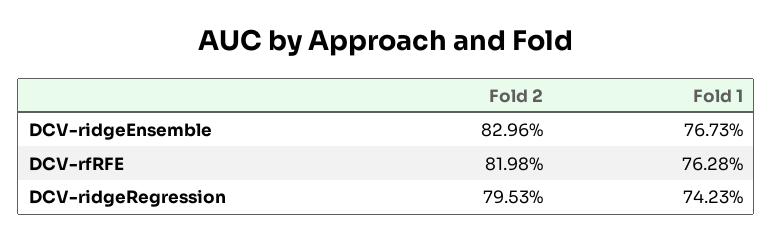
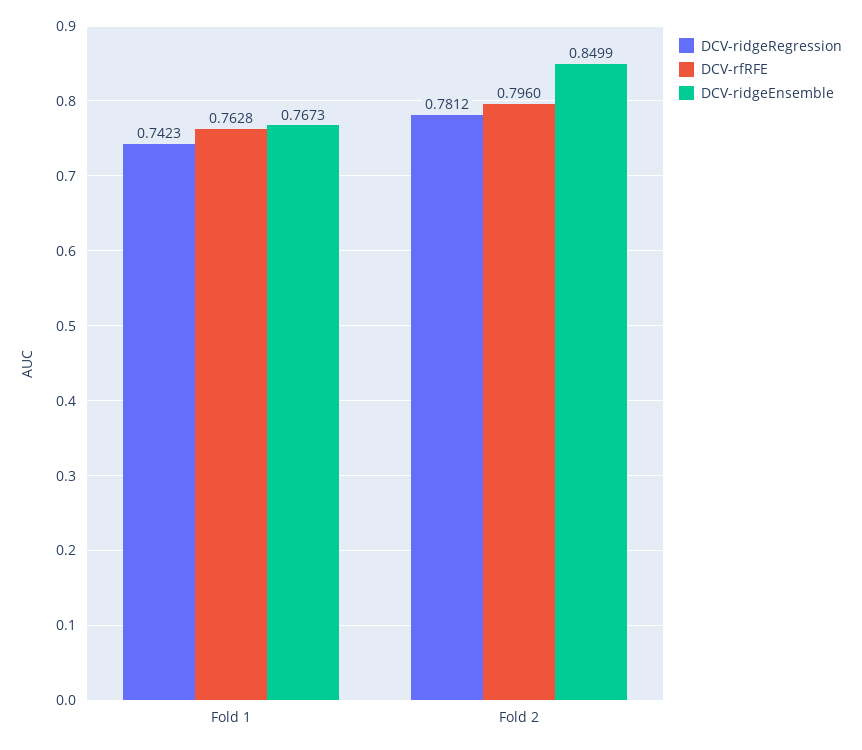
DCV-ridgeEnsemble, Fold 2: 0.8296 -> 0.8499
DCV-rfRFE, Fold 2: 0.8198 -> 0.796
DCV-ridgeRegression, Fold 2: 0.7953 -> 0.7812

